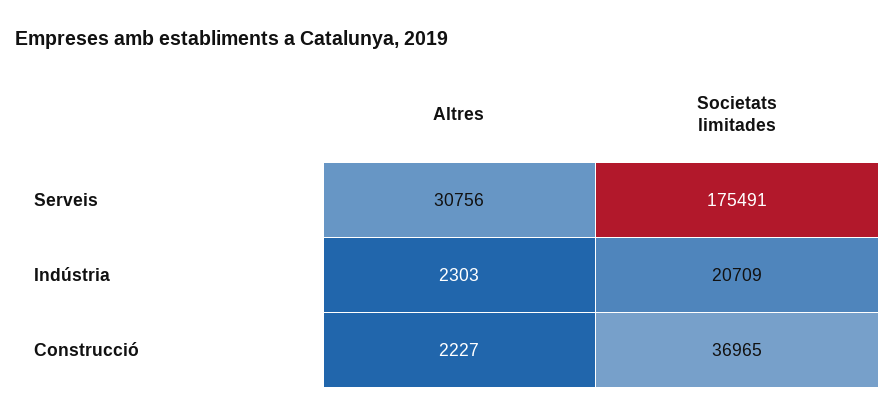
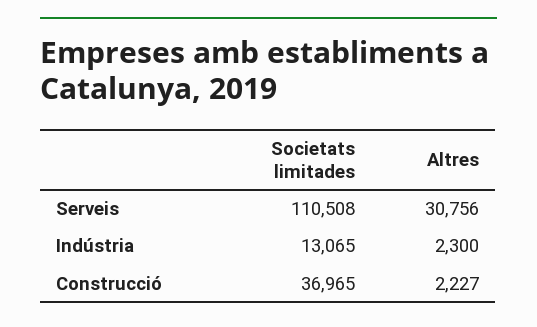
Societats limitades, Serveis: 175491 -> 110508
Altres, Indústria: 2303 -> 2300
Societats limitades, Indústria: 20709 -> 13065

